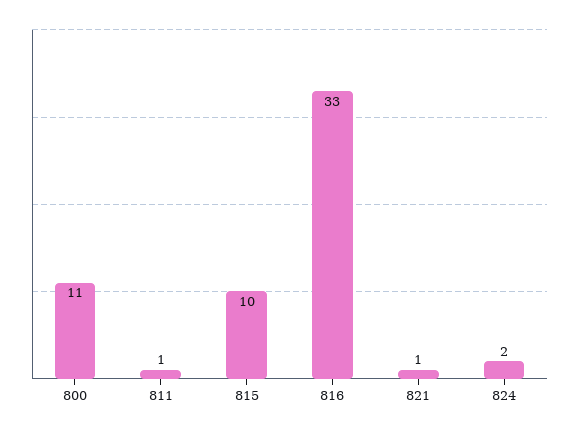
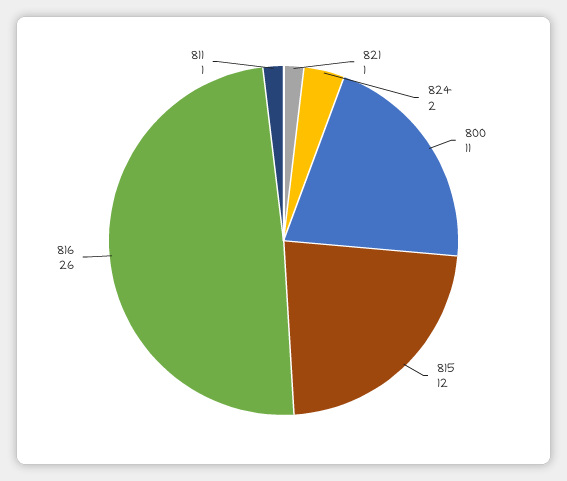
815: 10 -> 12
816: 33 -> 26

